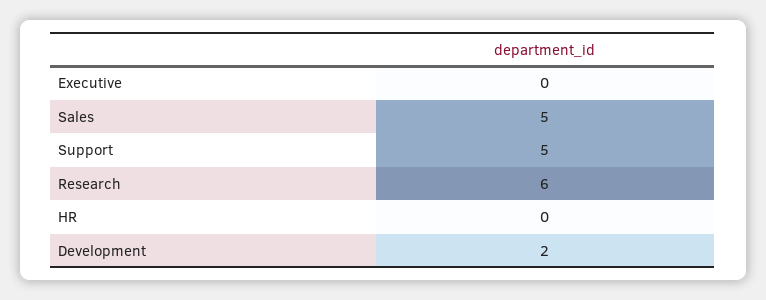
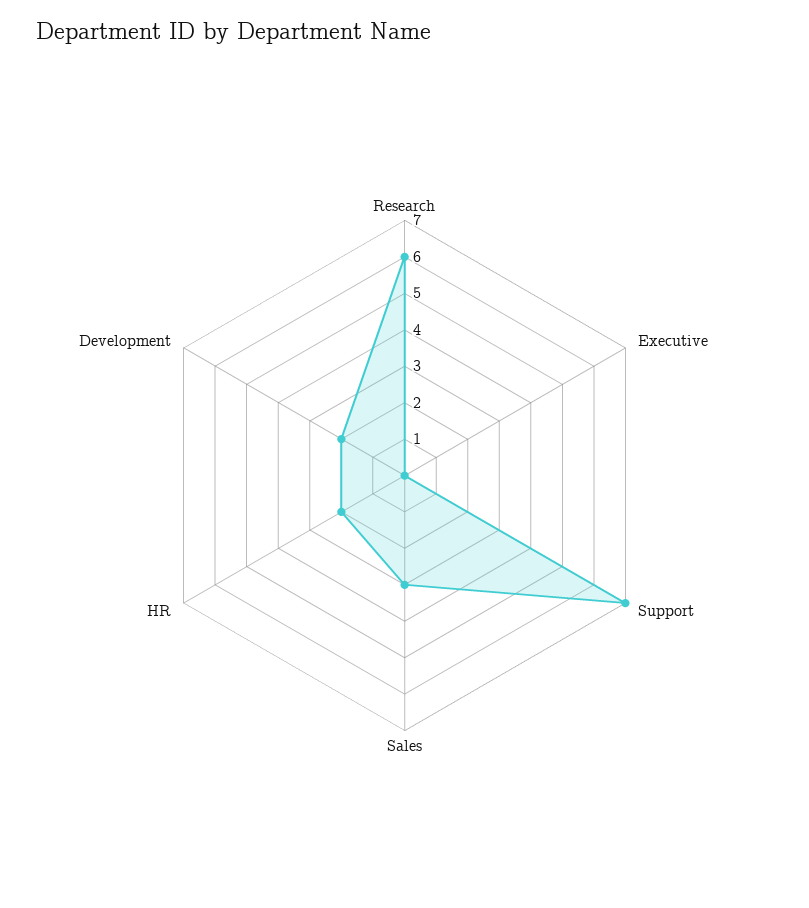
Sales: 5 -> 3
Support: 5 -> 7
HR: 0 -> 2

